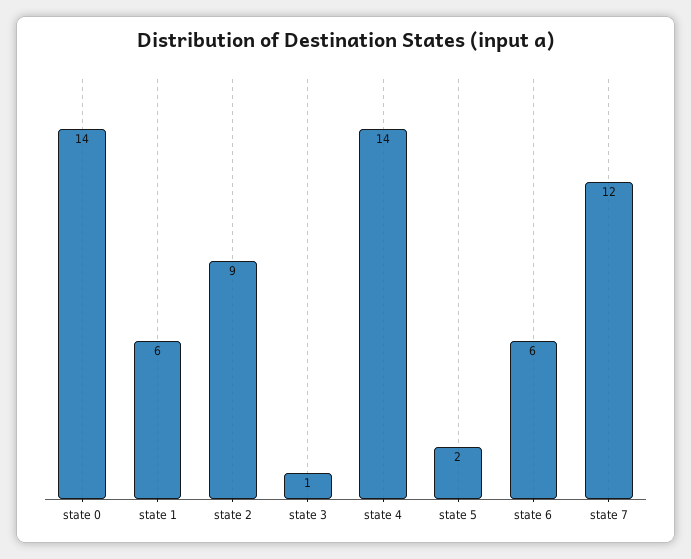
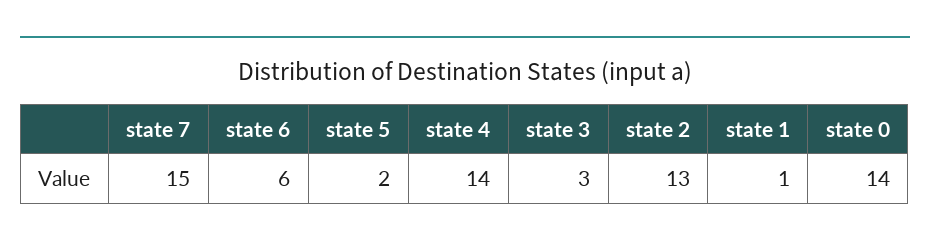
state 1: 6 -> 1
state 2: 9 -> 13
state 3: 1 -> 3
state 7: 12 -> 15

